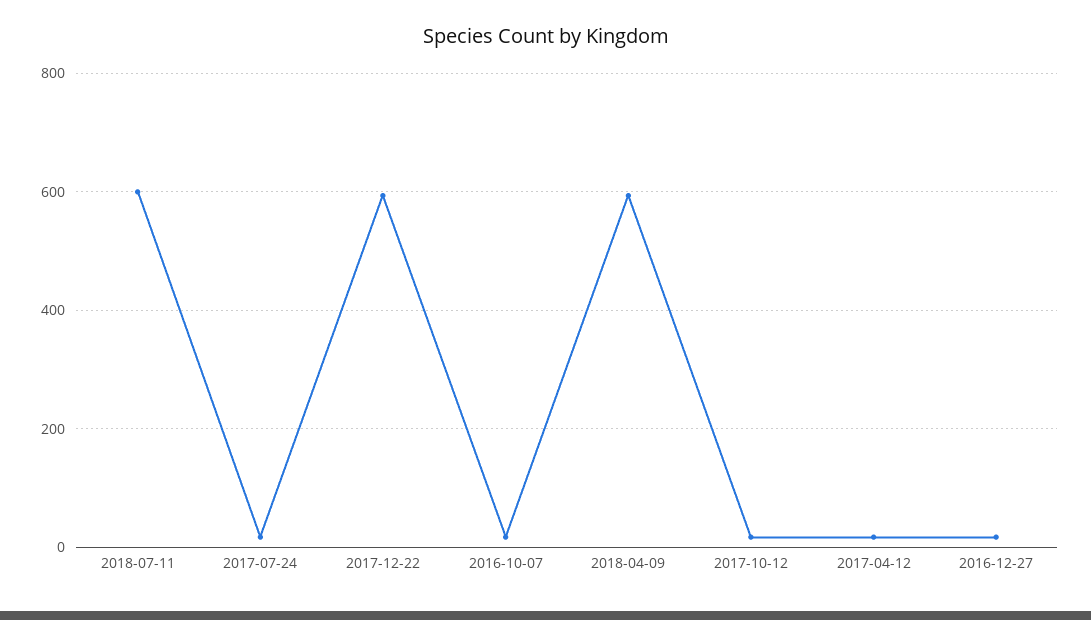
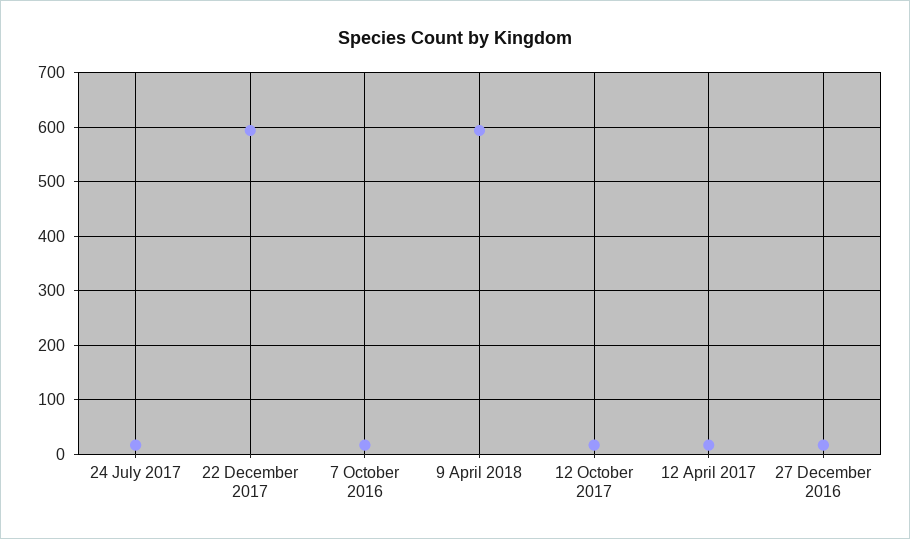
2018-07-11: 600 -> none

